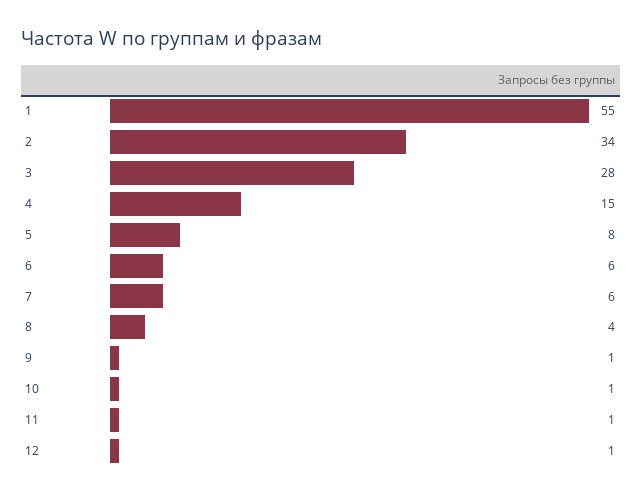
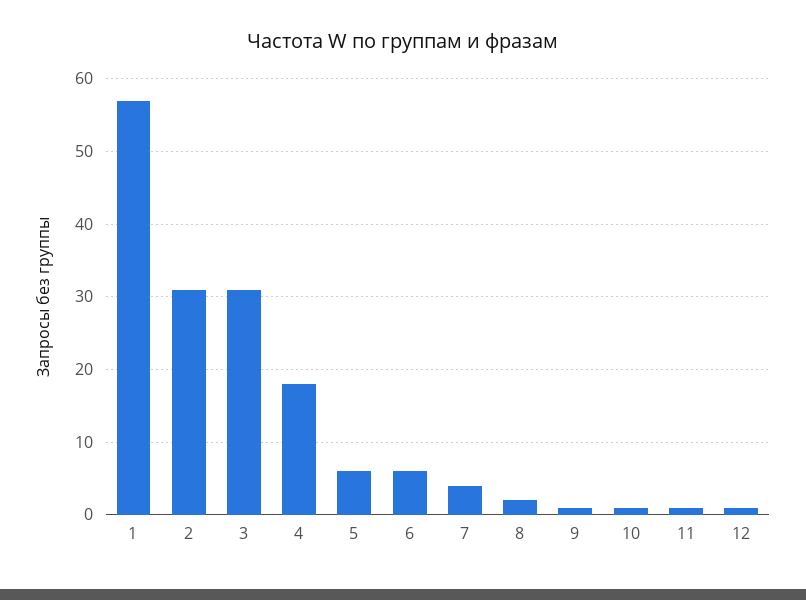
1: 55 -> 57
2: 34 -> 31
3: 28 -> 31
4: 15 -> 18
5: 8 -> 6
7: 6 -> 4
8: 4 -> 2

